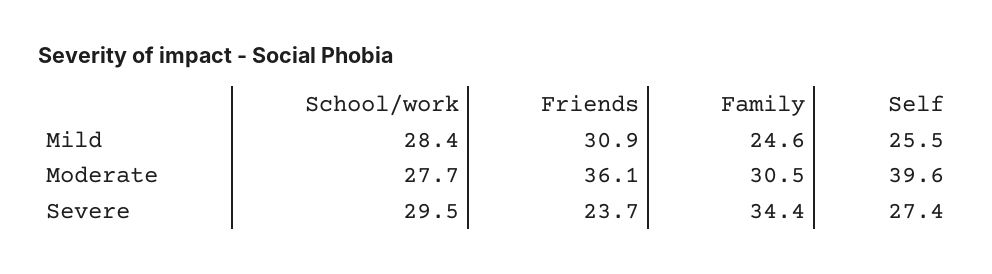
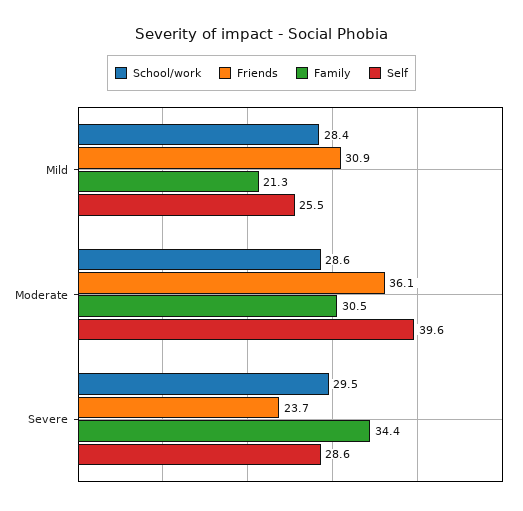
Family, Mild: 24.6 -> 21.3
School/work, Moderate: 27.7 -> 28.6
Self, Severe: 27.4 -> 28.6

